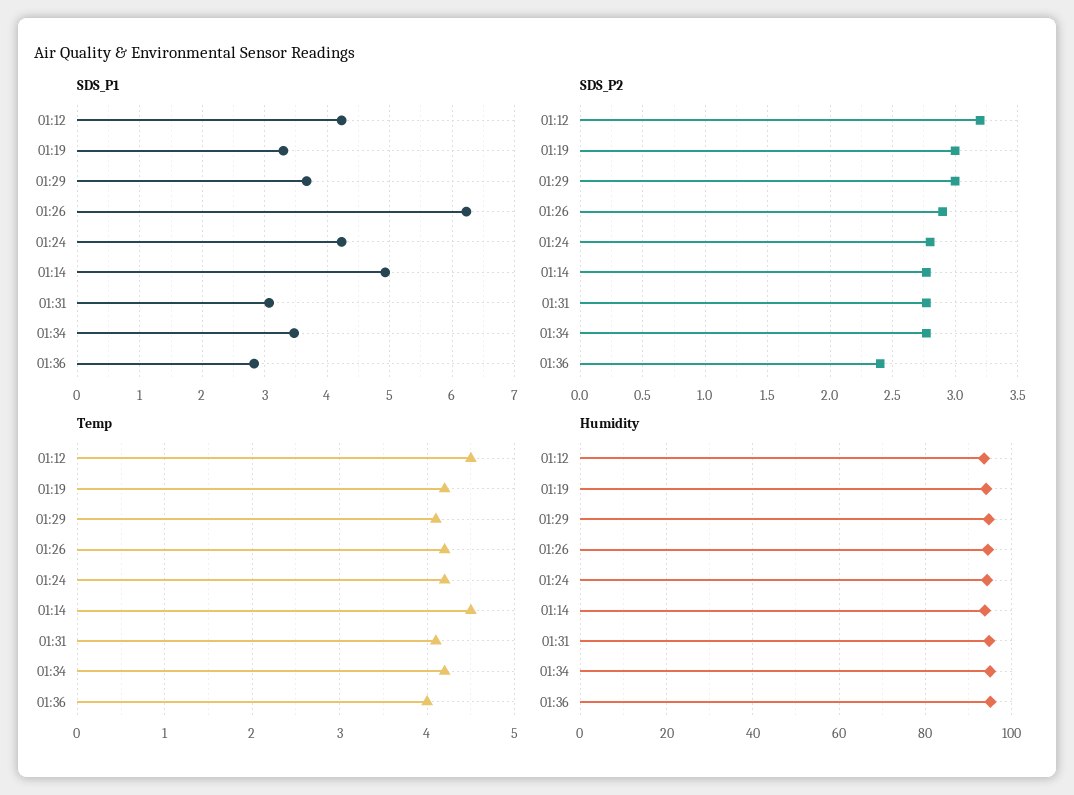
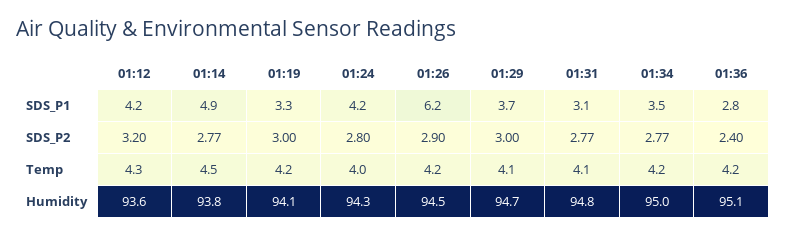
Temp, 01:12: 4.5 -> 4.3
Temp, 01:24: 4.2 -> 4
Temp, 01:36: 4 -> 4.2

